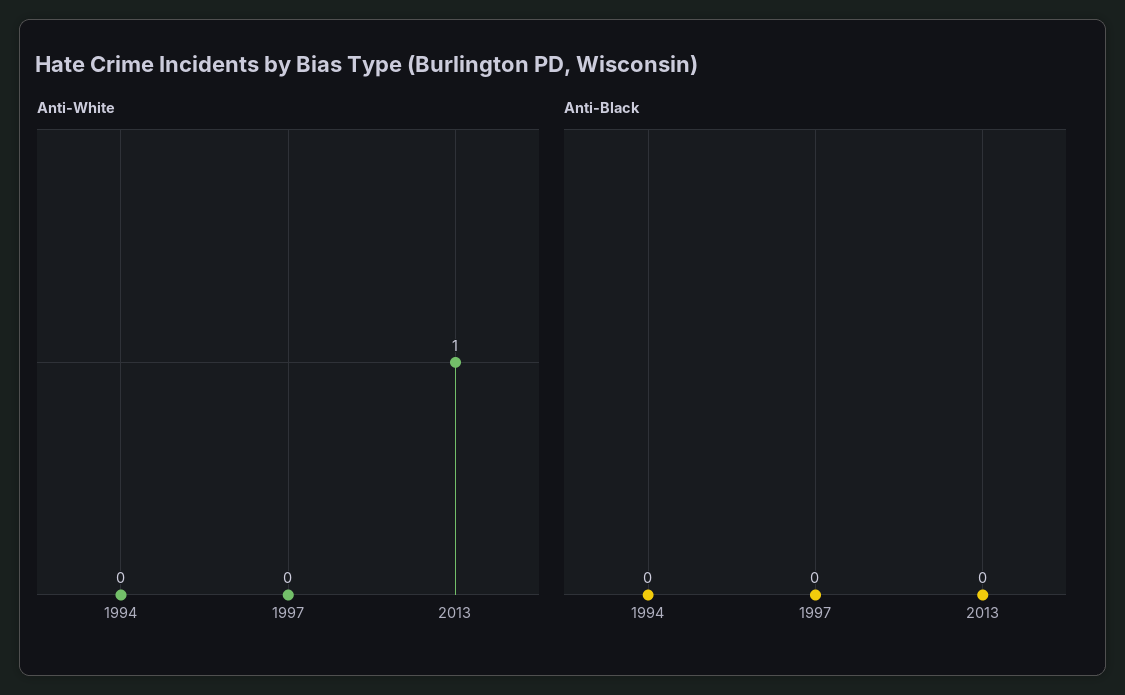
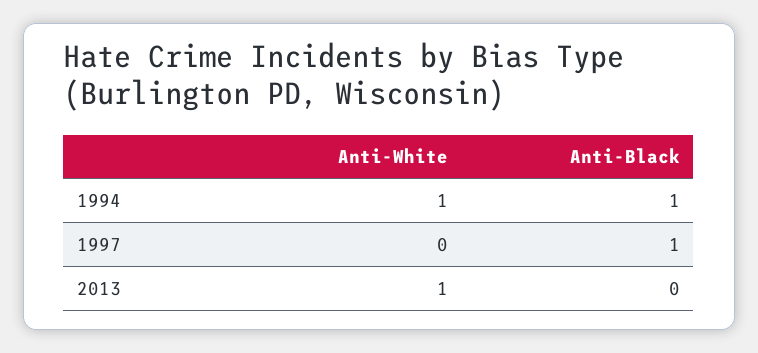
Anti-White, 1994: 0 -> 1
Anti-Black, 1994: 0 -> 1
Anti-Black, 1997: 0 -> 1

